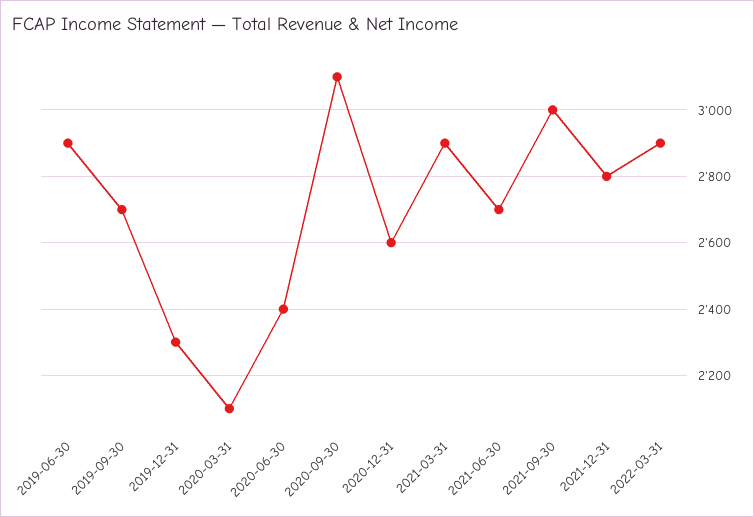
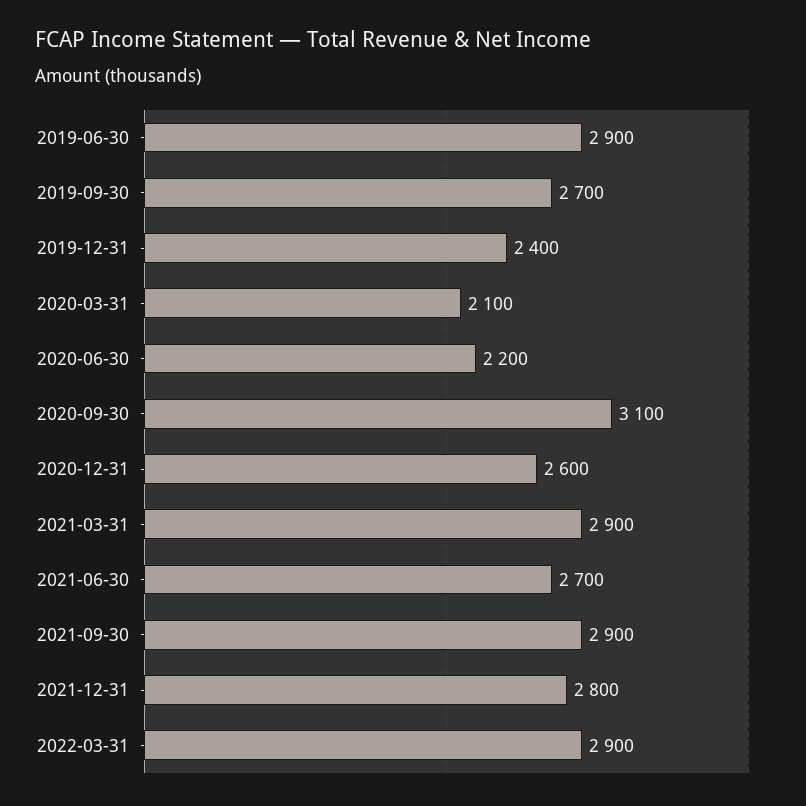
2019-12-31: 2300 -> 2400
2020-06-30: 2400 -> 2200
2021-09-30: 3000 -> 2900

